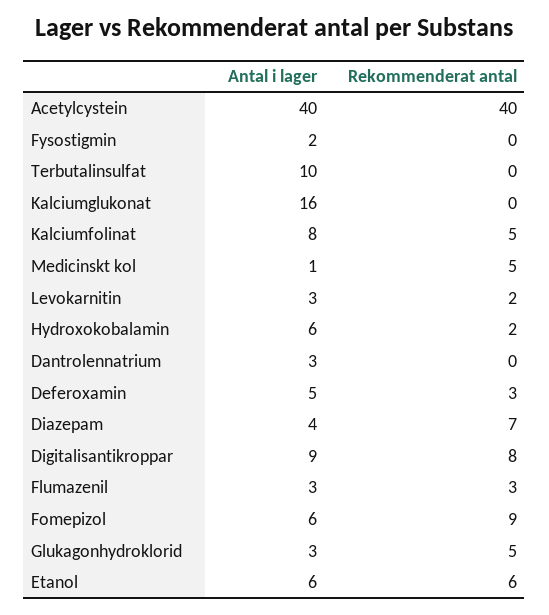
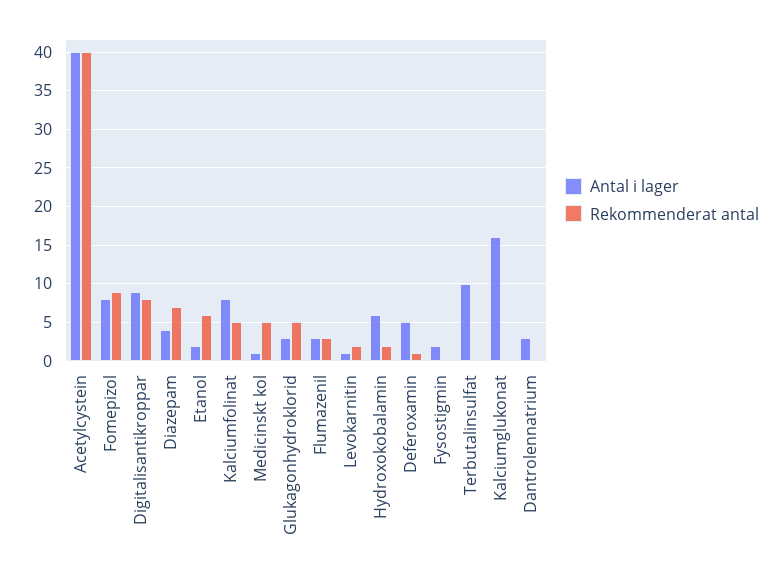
Antal i lager, Levokarnitin: 3 -> 1
Rekommenderat antal, Deferoxamin: 3 -> 1
Antal i lager, Fomepizol: 6 -> 8
Antal i lager, Etanol: 6 -> 2

